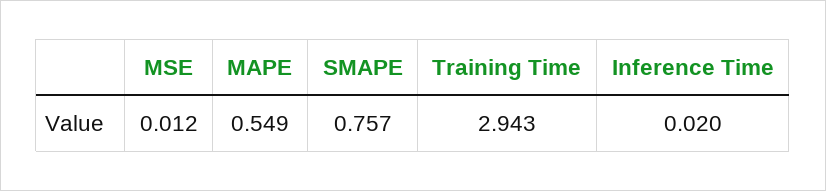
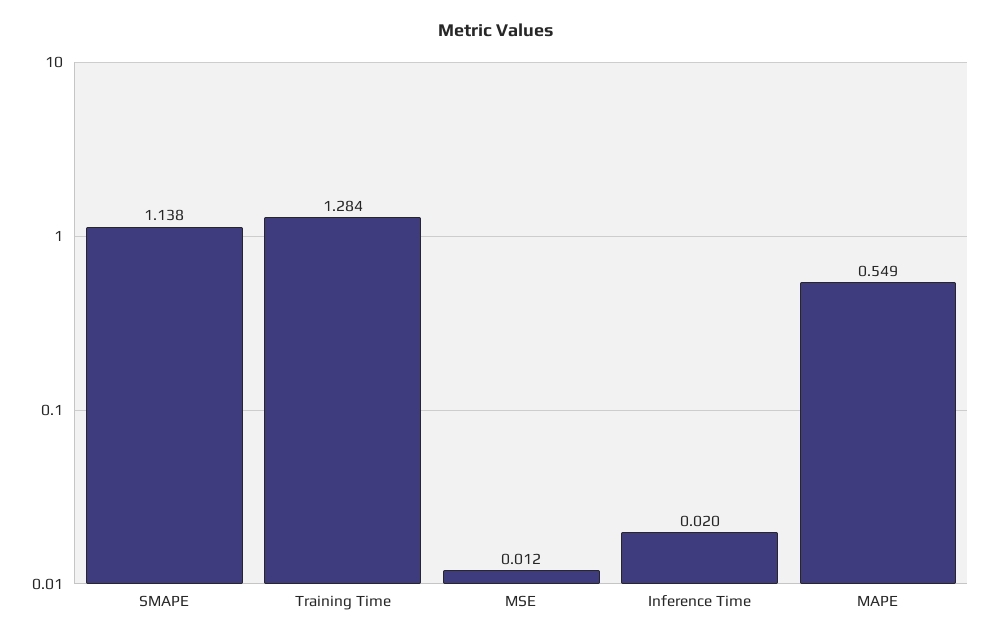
SMAPE: 0.757 -> 1.138
Training Time: 2.943 -> 1.284

